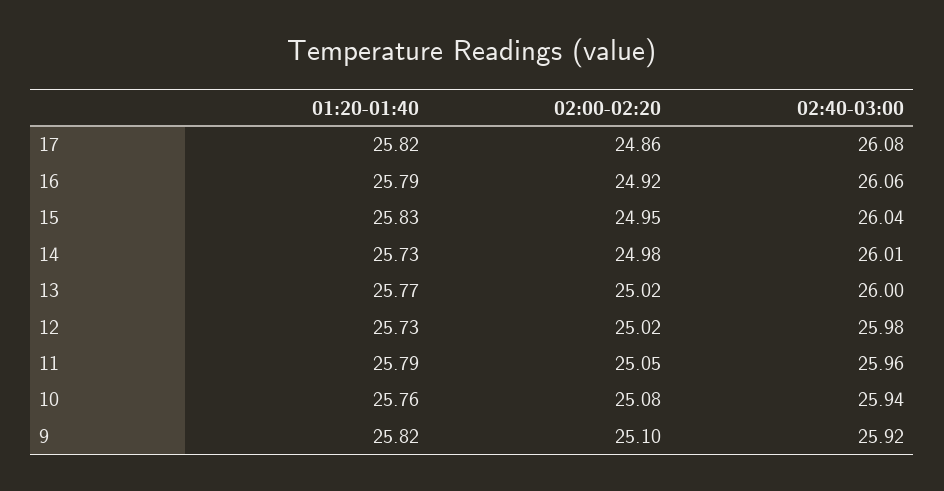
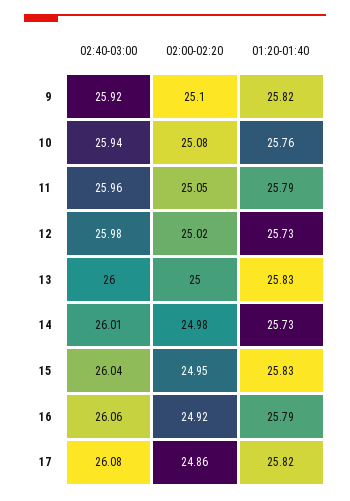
01:20-01:40, 13: 25.77 -> 25.83
02:00-02:20, 13: 25.02 -> 25

